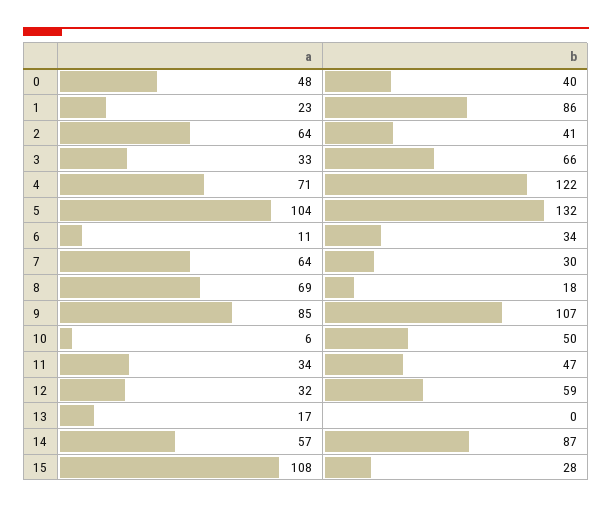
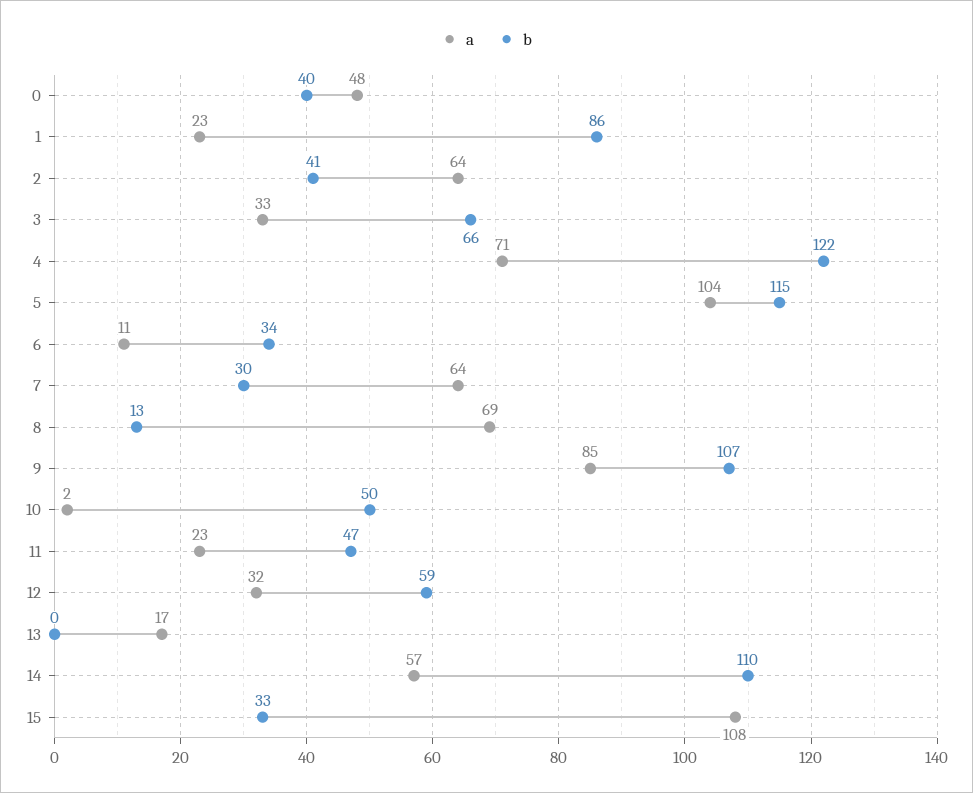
b, 5: 132 -> 115
b, 8: 18 -> 13
a, 10: 6 -> 2
a, 11: 34 -> 23
b, 14: 87 -> 110
b, 15: 28 -> 33

